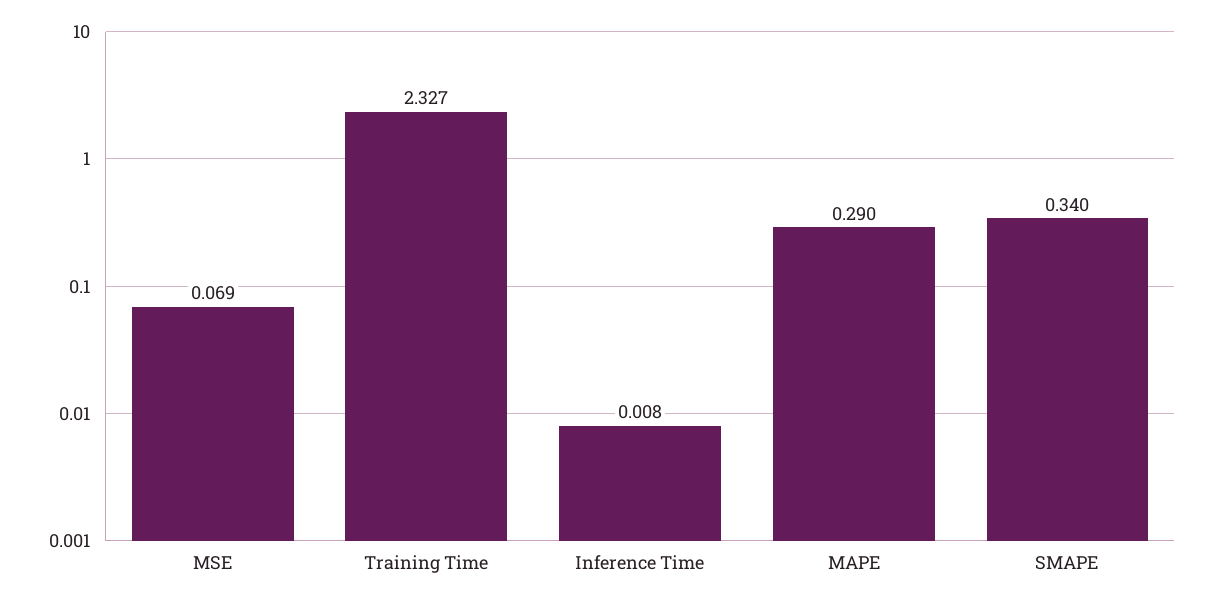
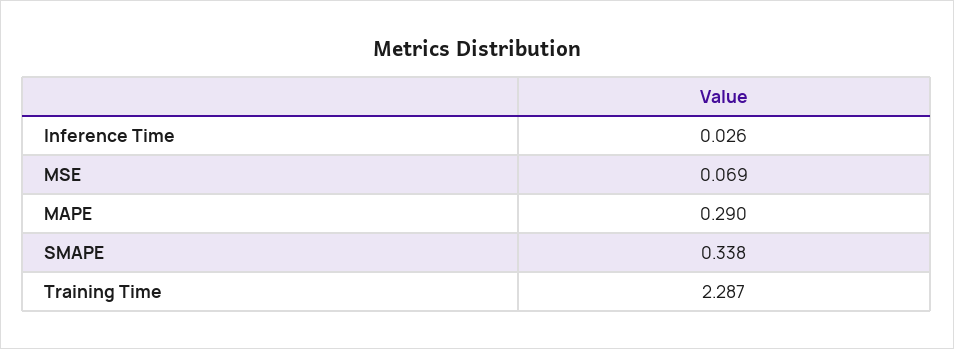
Training Time: 2.327 -> 2.287
Inference Time: 0.008 -> 0.026
SMAPE: 0.34 -> 0.338

